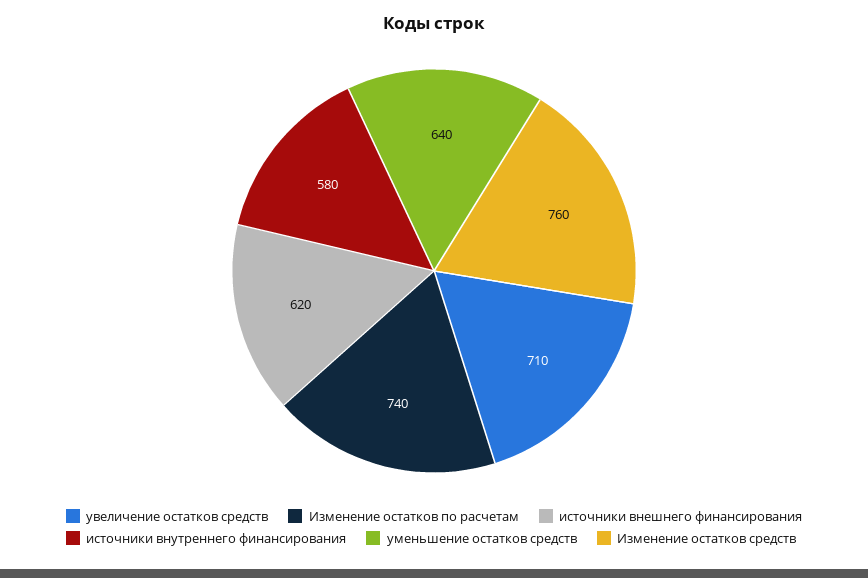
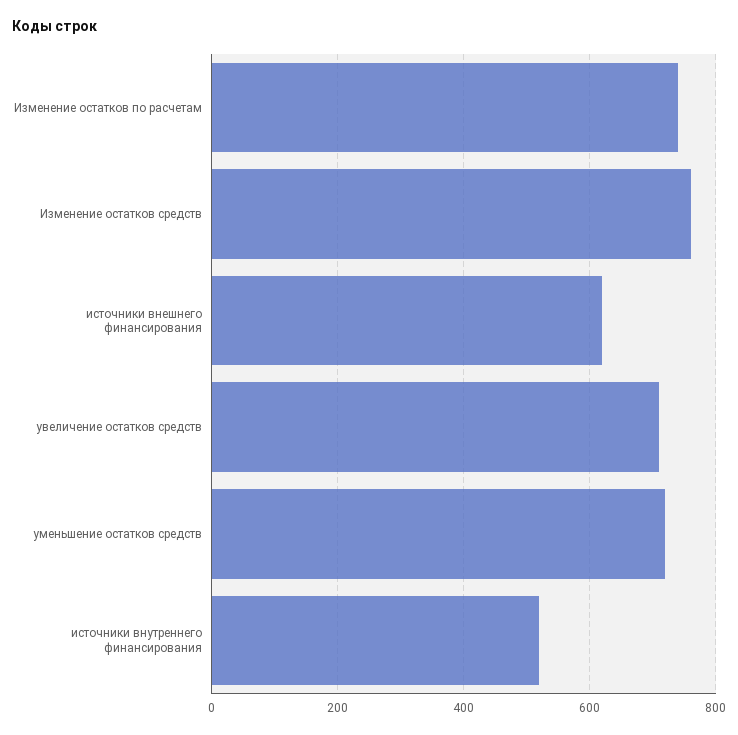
источники внутреннего финансирования: 580 -> 520
уменьшение остатков средств: 640 -> 720

